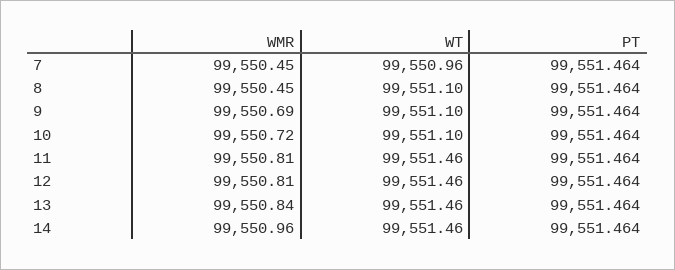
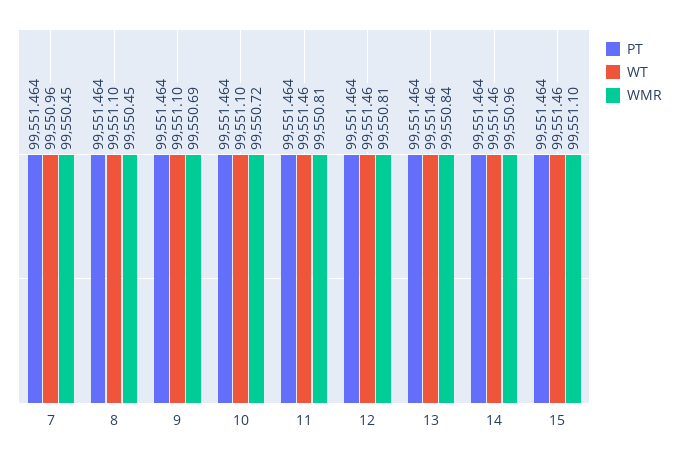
PT, 15: none -> 99551.464
WT, 15: none -> 99551.46
WMR, 15: none -> 99551.1

